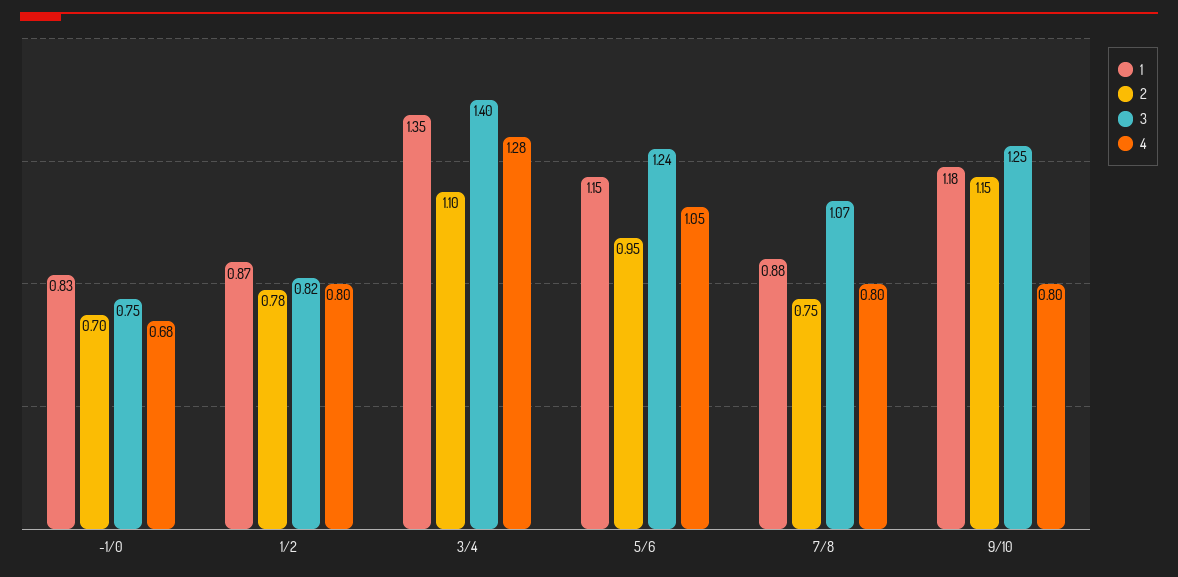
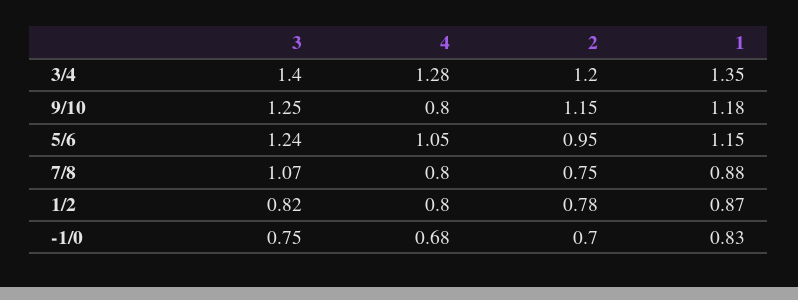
2, 3/4: 1.1 -> 1.2

